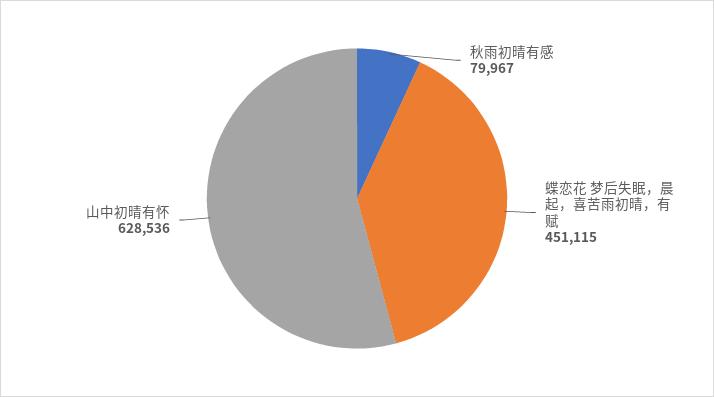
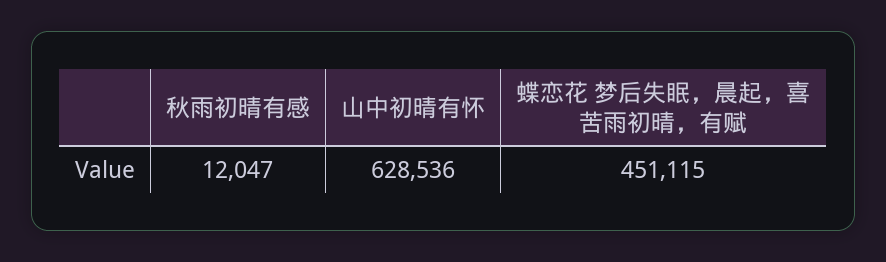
秋雨初晴有感: 79967 -> 12047

